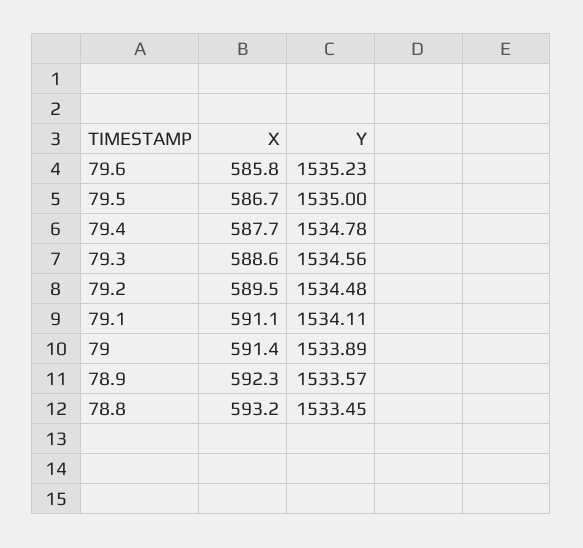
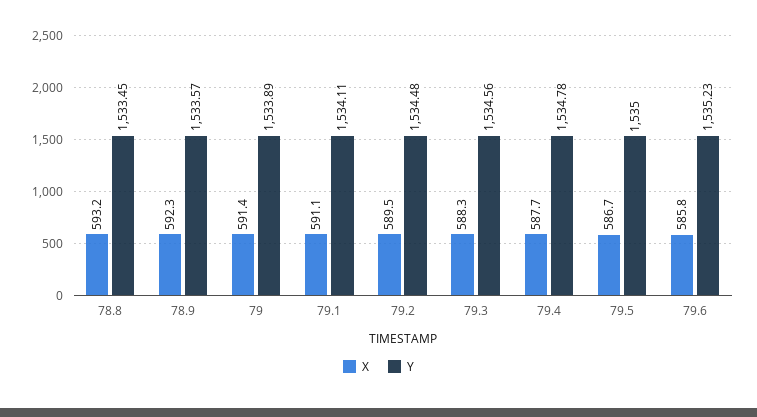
X, 79.3: 588.6 -> 588.3

